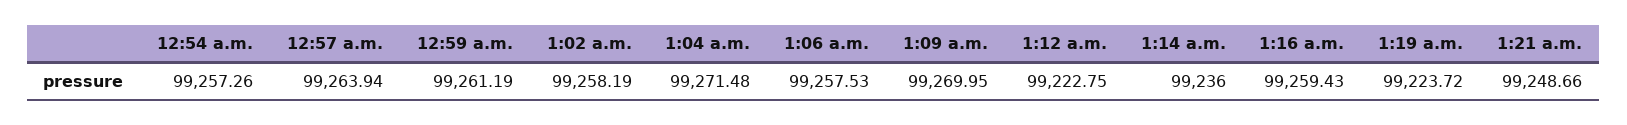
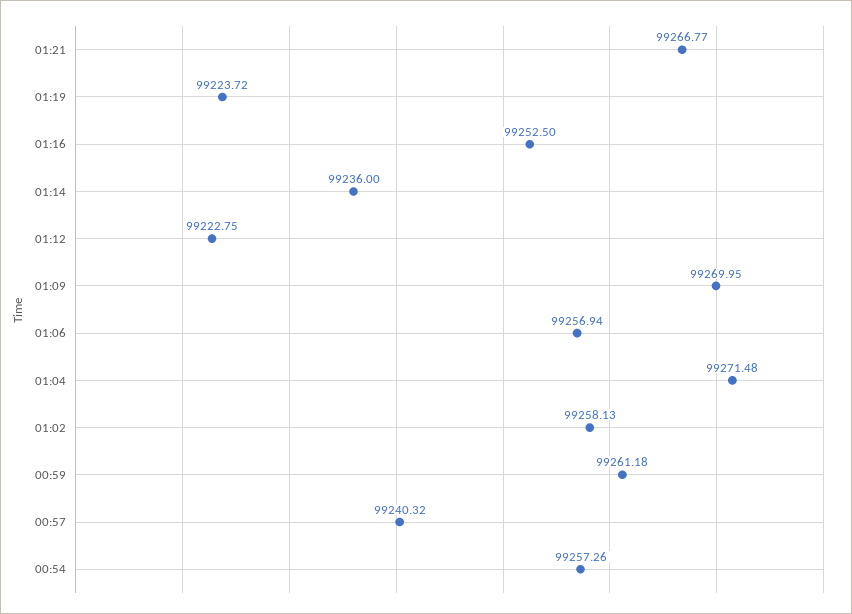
12:57 a.m.: 99263.94 -> 99240.32
12:59 a.m.: 99261.19 -> 99261.18
1:02 a.m.: 99258.19 -> 99258.13
1:06 a.m.: 99257.53 -> 99256.94
1:16 a.m.: 99259.43 -> 99252.5
1:21 a.m.: 99248.66 -> 99266.77

